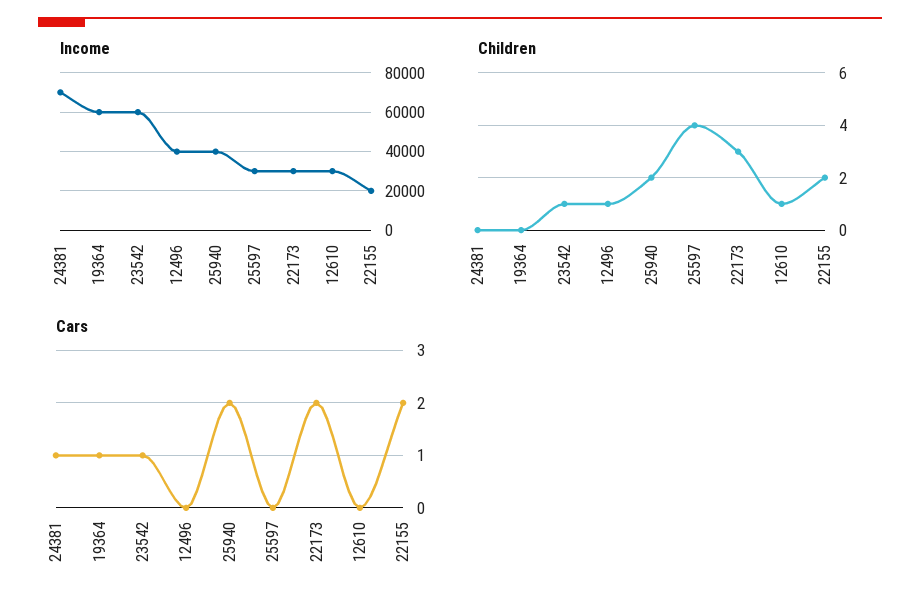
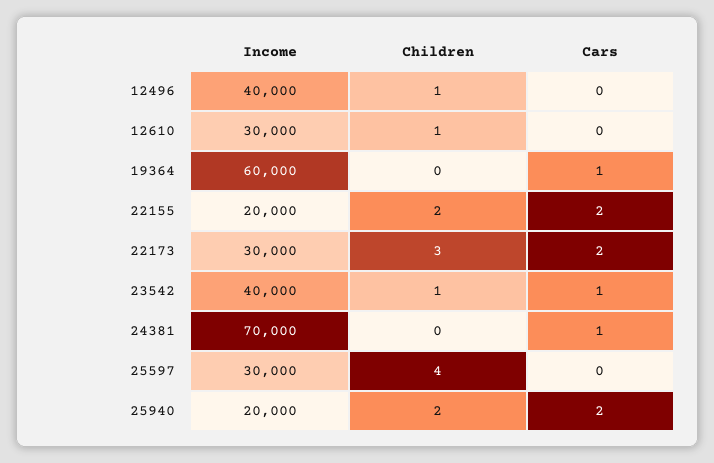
Income, 23542: 60000 -> 40000
Income, 25940: 40000 -> 20000

